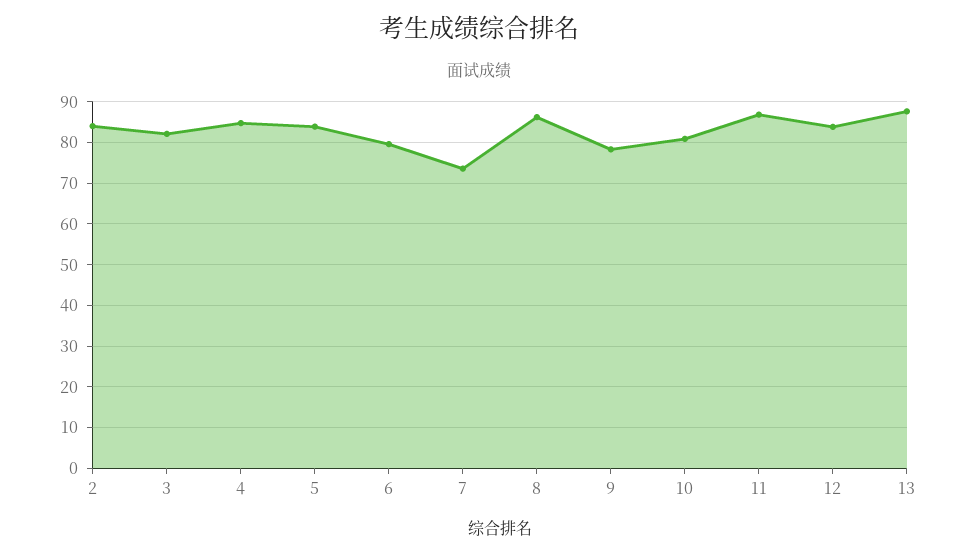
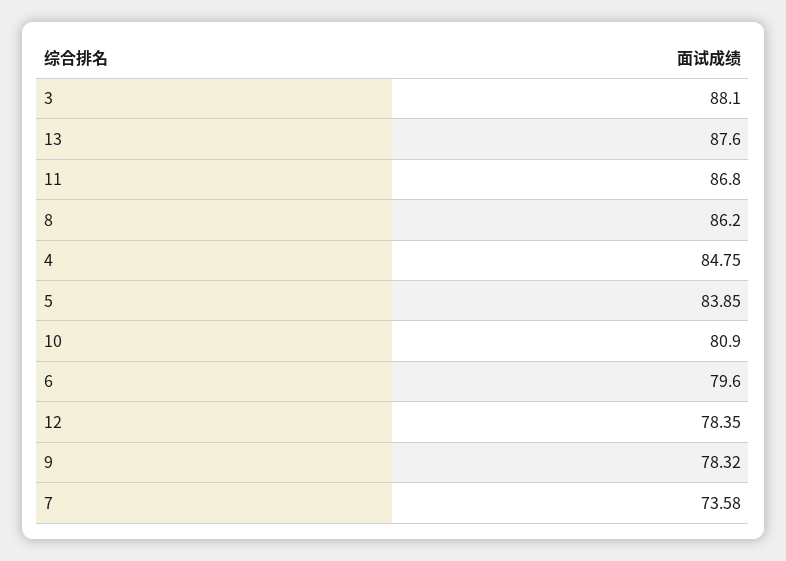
2: 84 -> none
3: 82 -> 88.1
12: 84 -> 78.35

